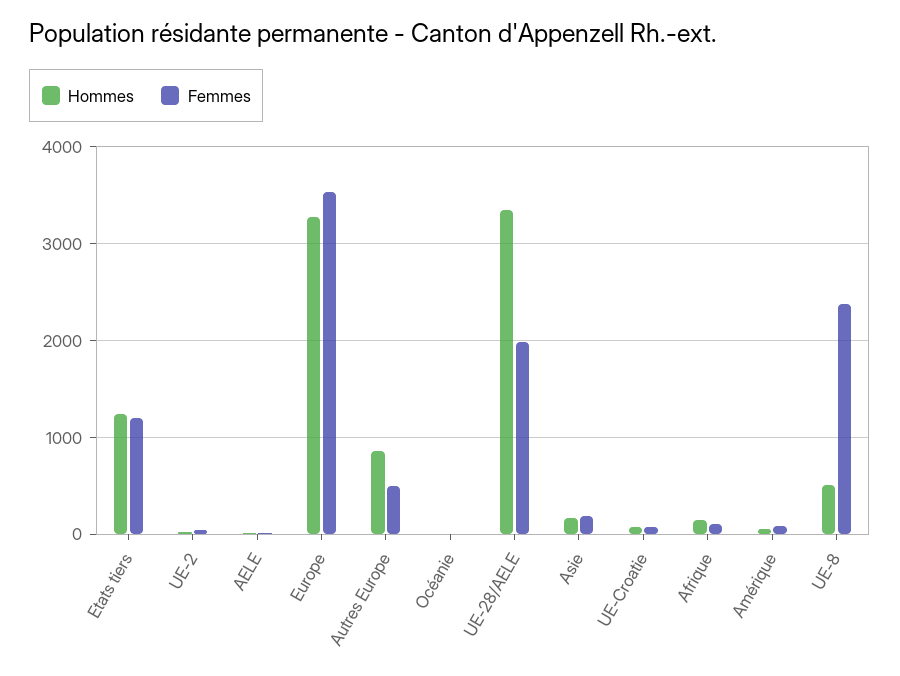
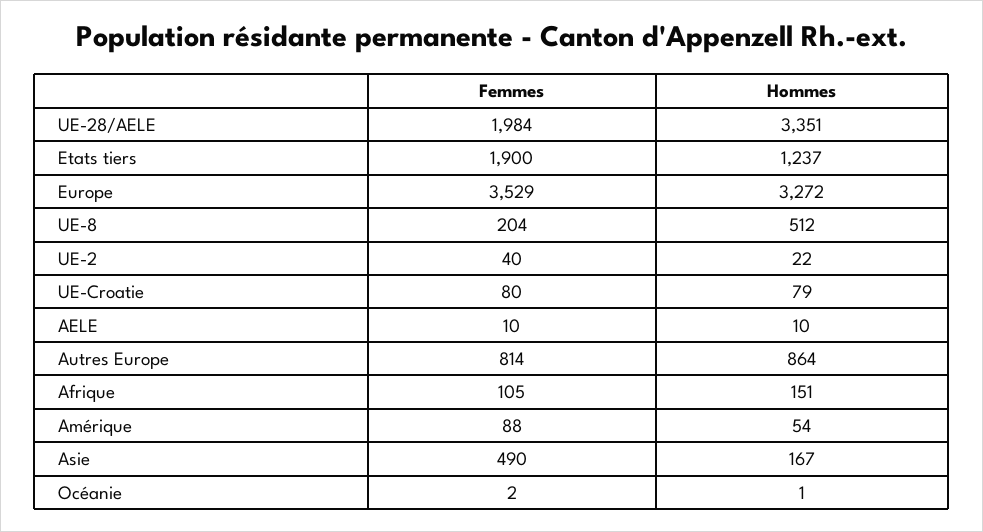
Femmes, Etats tiers: 1200 -> 1900
Femmes, Autres Europe: 500 -> 814
Femmes, Asie: 200 -> 490
Femmes, UE-8: 2400 -> 204

